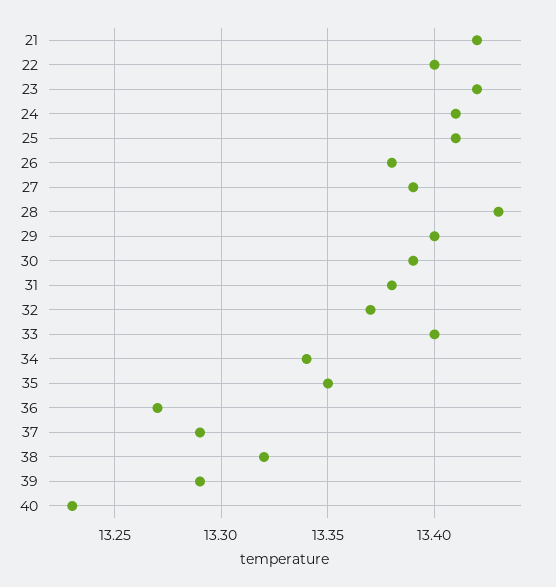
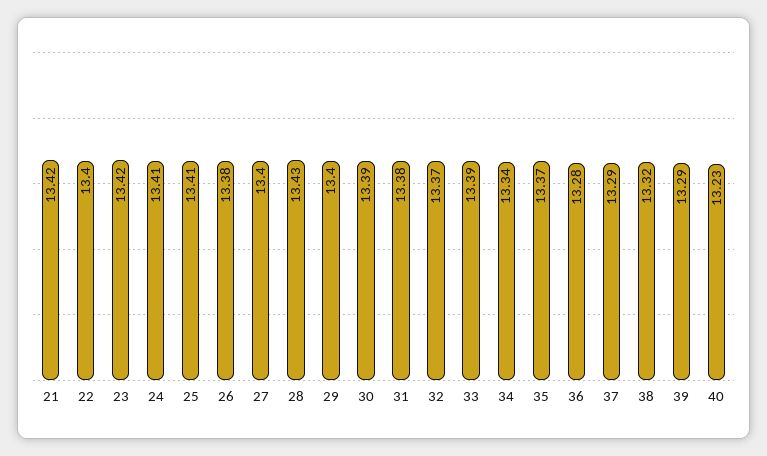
27: 13.39 -> 13.4
33: 13.4 -> 13.39
35: 13.35 -> 13.37
36: 13.27 -> 13.28

